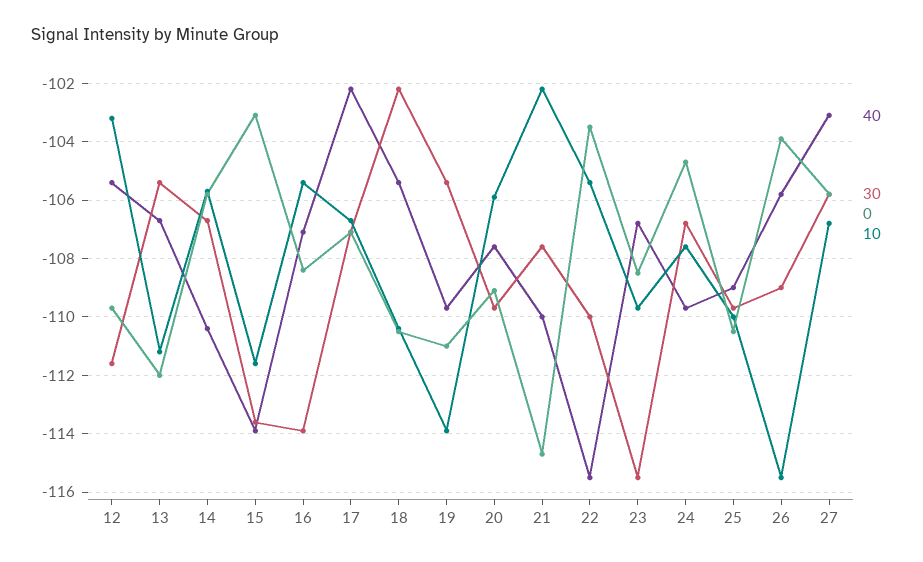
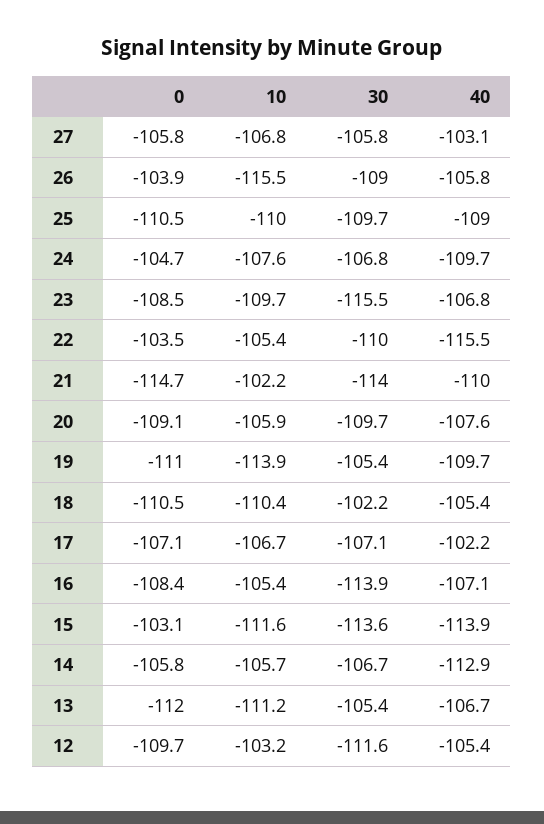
40, 14: -110.5 -> -112.9
30, 21: -107.5 -> -114

